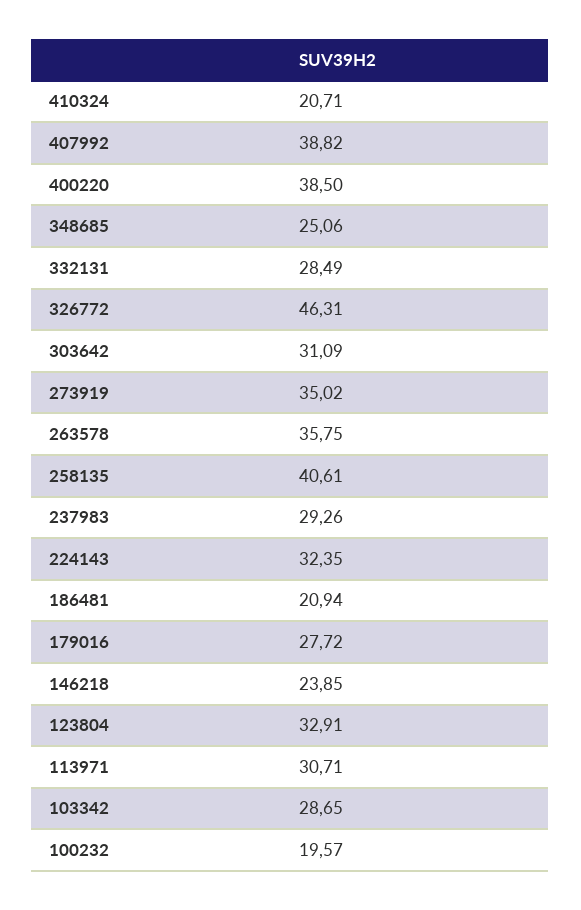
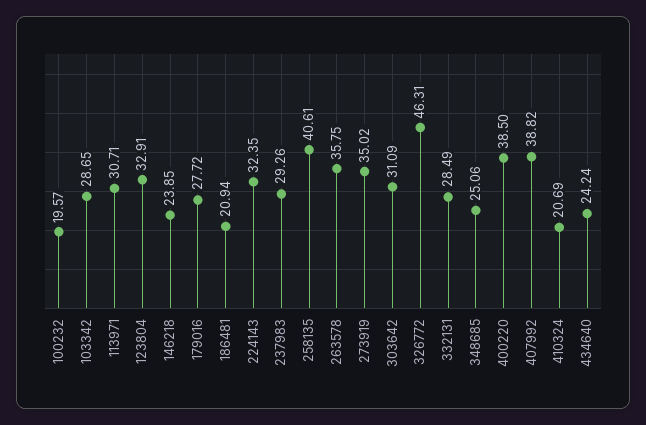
410324: 20.71 -> 20.69
434640: none -> 24.24

